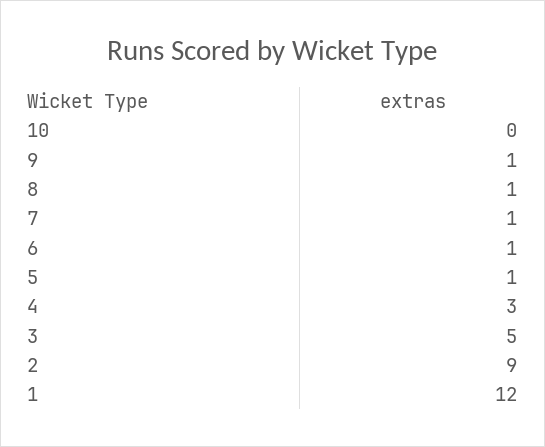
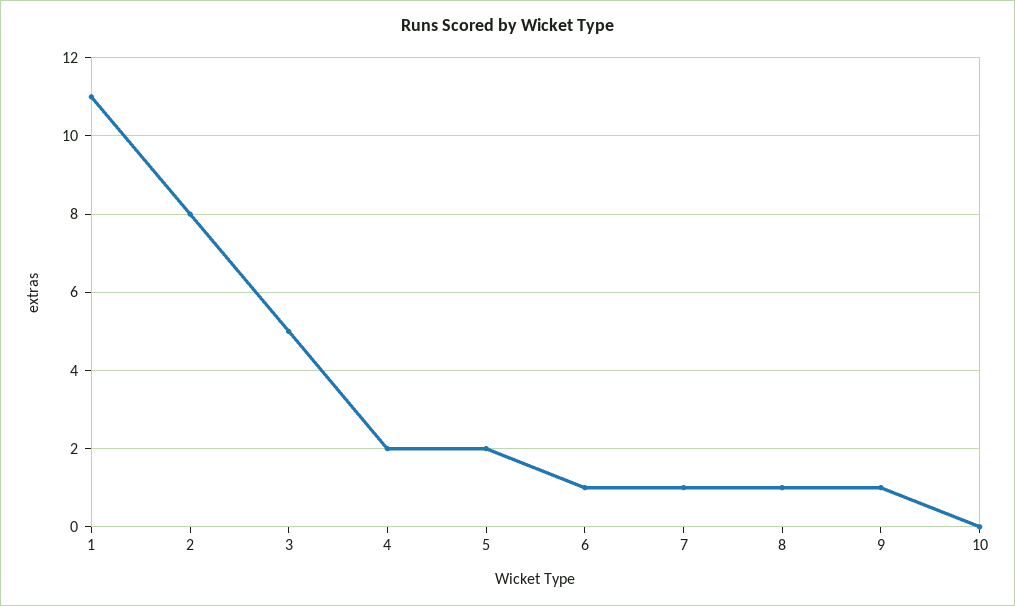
5: 1 -> 2
4: 3 -> 2
2: 9 -> 8
1: 12 -> 11

